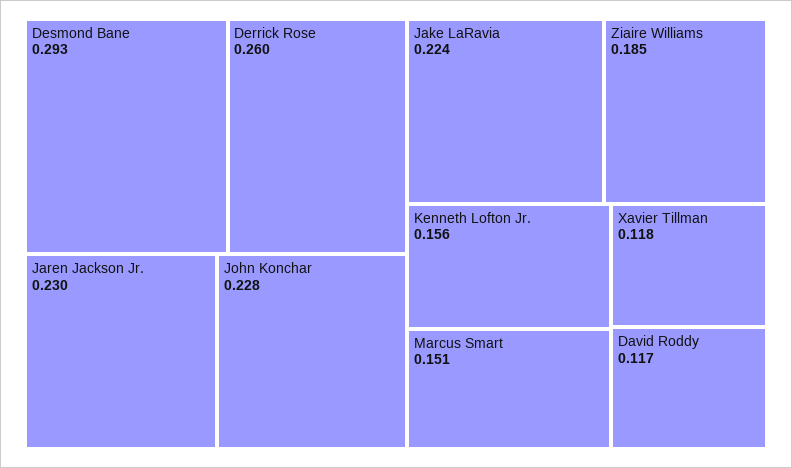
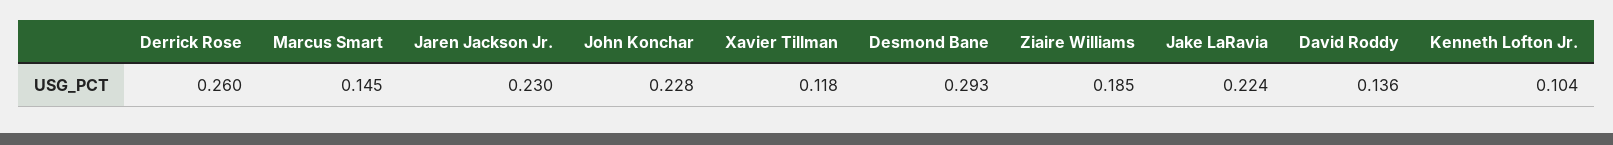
Kenneth Lofton Jr.: 0.156 -> 0.104
Marcus Smart: 0.151 -> 0.145
David Roddy: 0.117 -> 0.136

